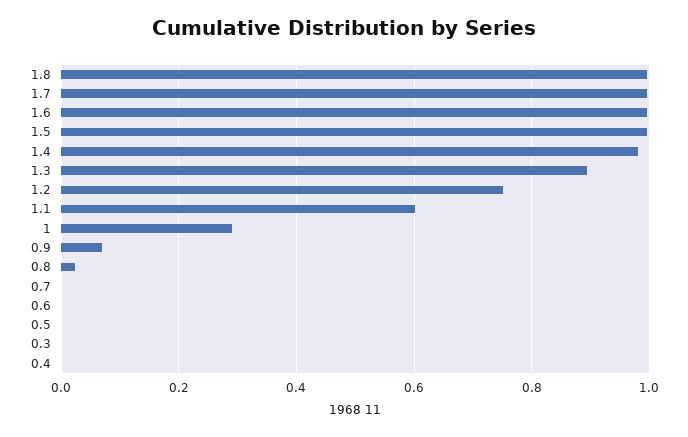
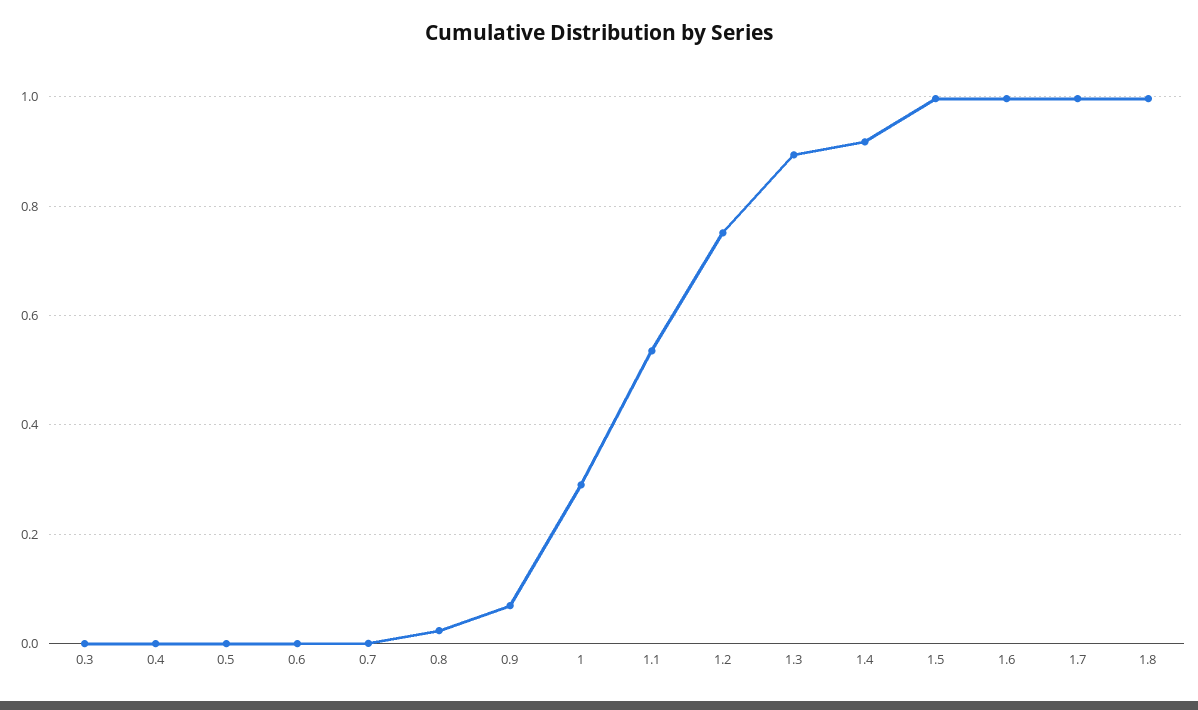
1.4: 0.98 -> 0.92
1.1: 0.6 -> 0.54

